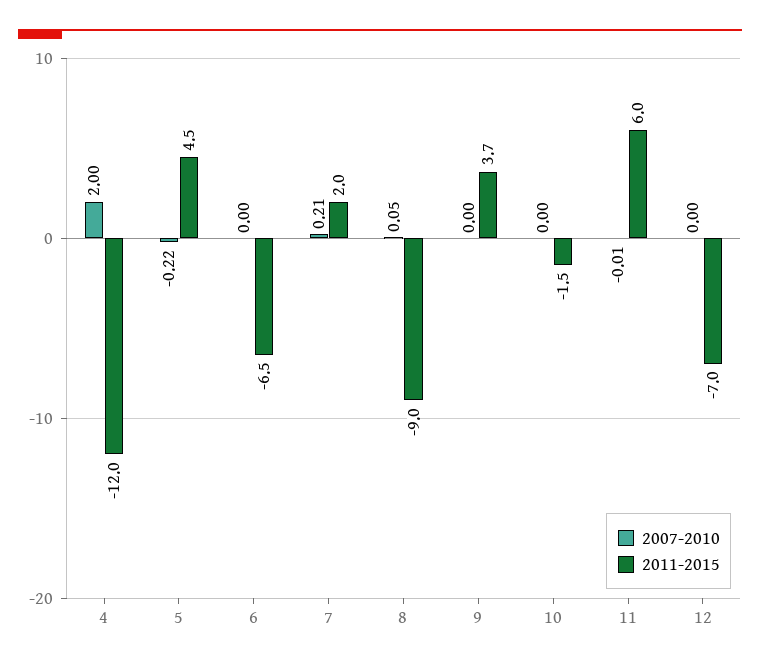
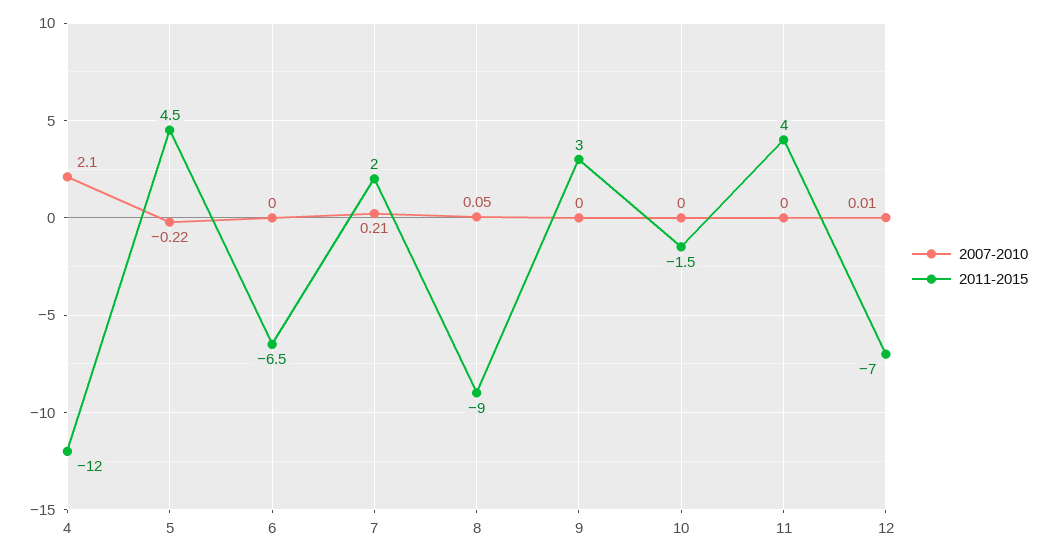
2007-2010, 4: 2 -> 2.1
2011-2015, 9: 3.7 -> 3
2007-2010, 11: -0.01 -> 0
2011-2015, 11: 6 -> 4
2007-2010, 12: 0 -> 0.01

